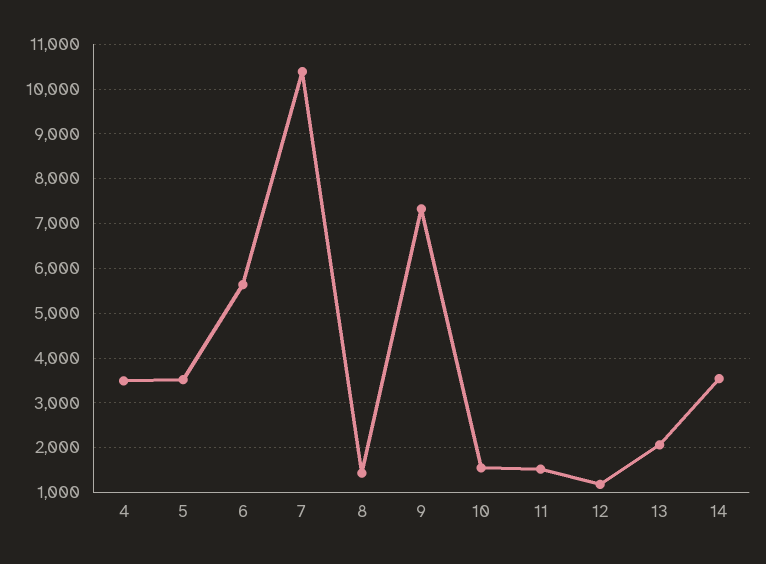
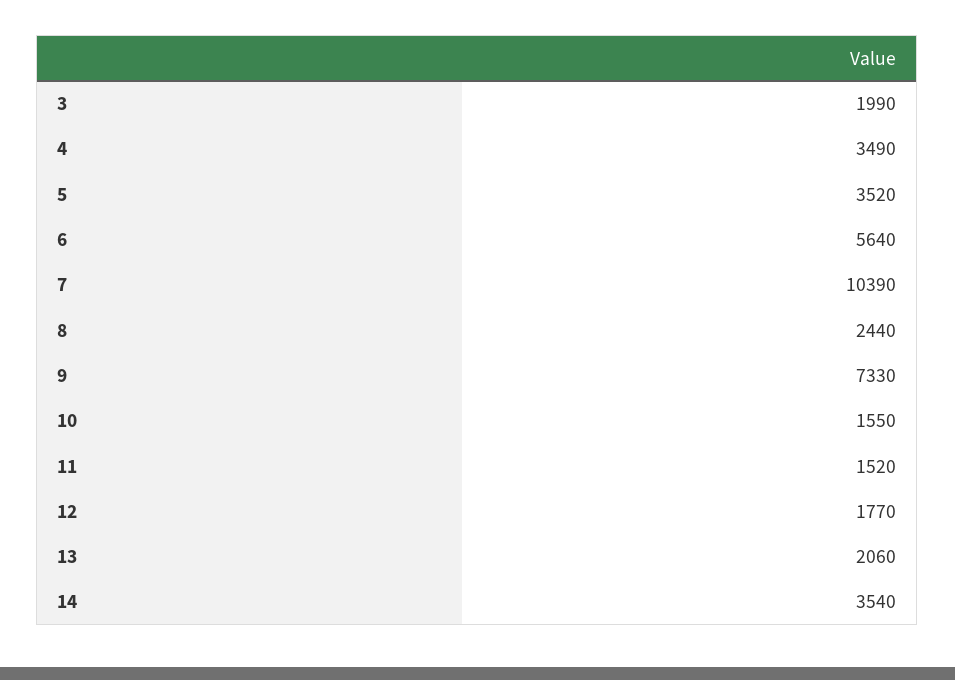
8: 1400 -> 2440
12: 1200 -> 1770
3: none -> 1990

